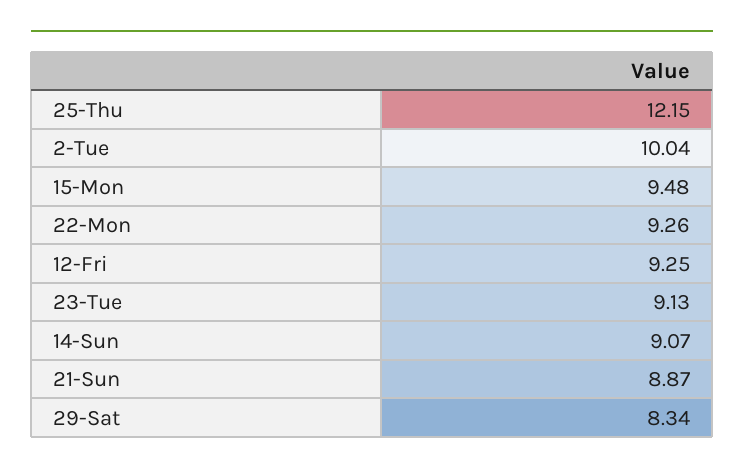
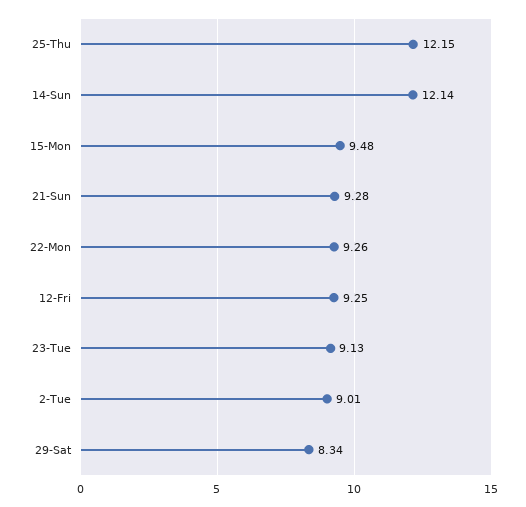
2-Tue: 10.04 -> 9.01
14-Sun: 9.07 -> 12.14
21-Sun: 8.87 -> 9.28

